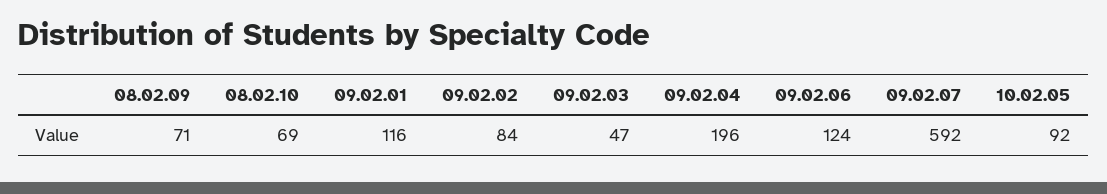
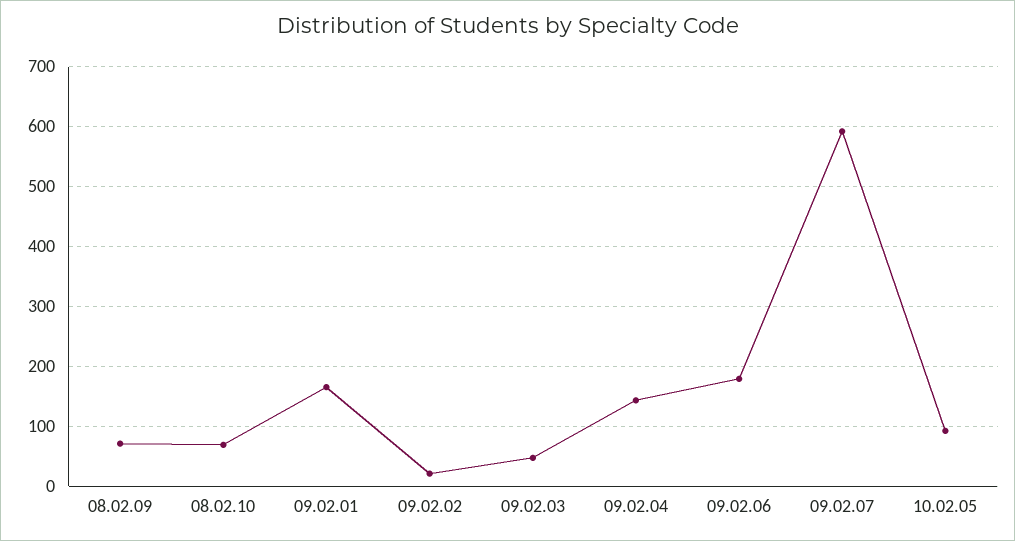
09.02.01: 116 -> 160
09.02.02: 84 -> 20
09.02.04: 196 -> 140
09.02.06: 124 -> 180

